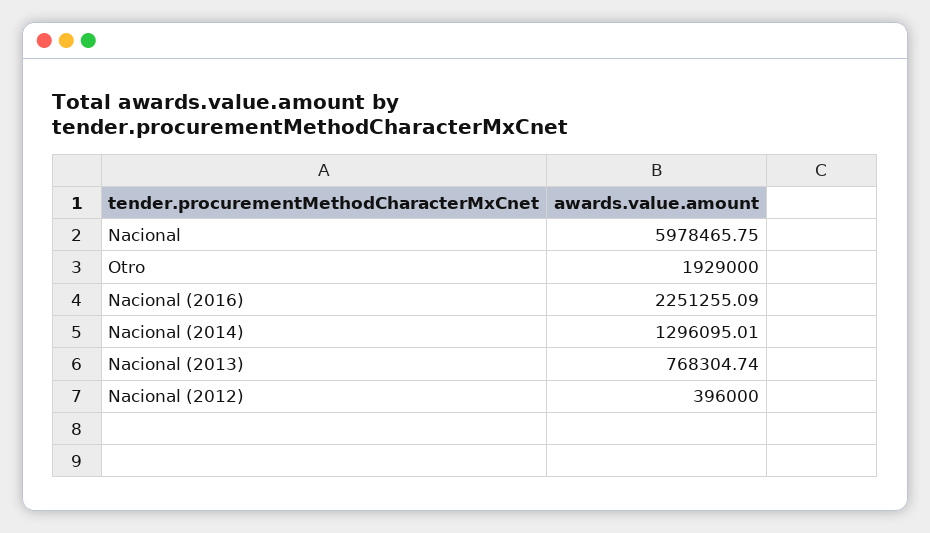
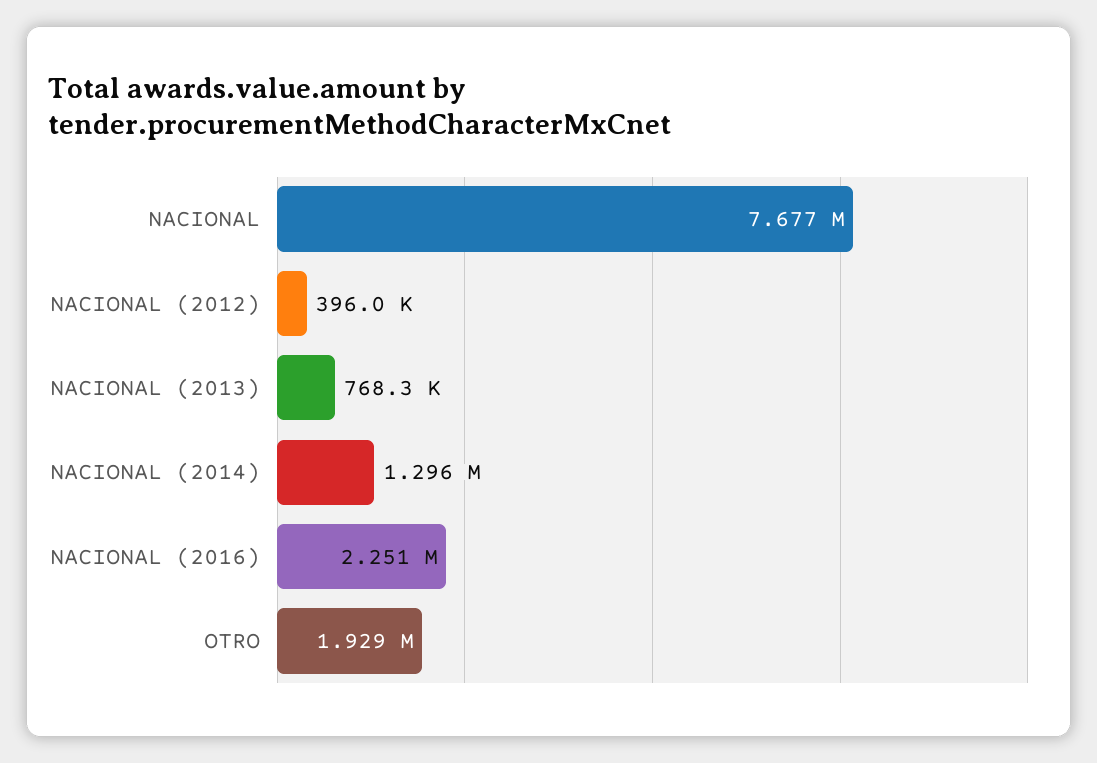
Nacional: 5978465.75 -> 7677000

